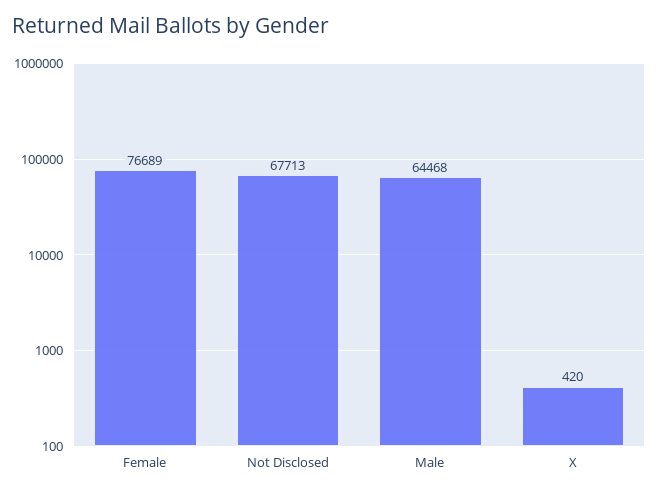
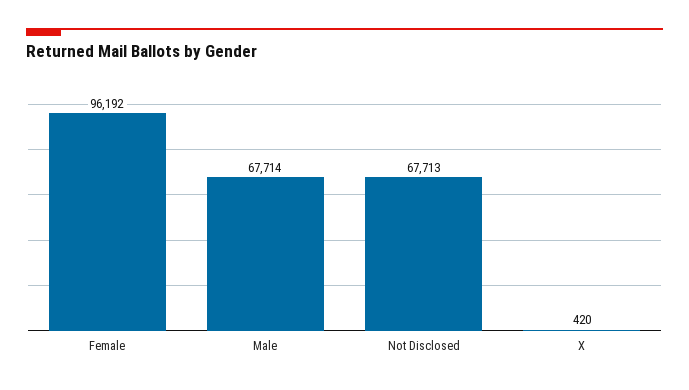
Female: 76689 -> 96192
Male: 64468 -> 67714

